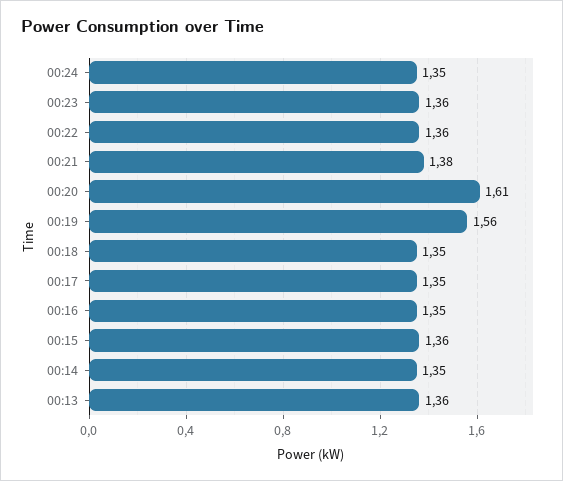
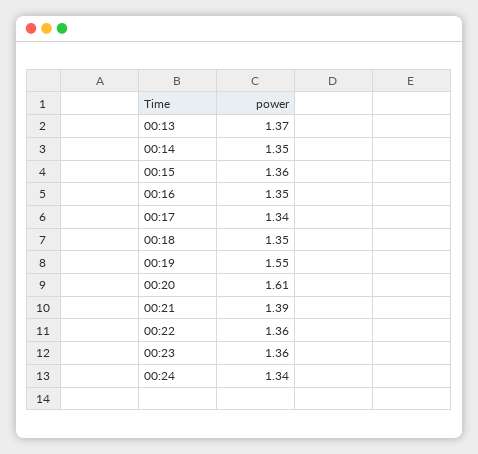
00:24: 1.35 -> 1.34
00:21: 1.38 -> 1.39
00:19: 1.56 -> 1.55
00:17: 1.35 -> 1.34
00:13: 1.36 -> 1.37

